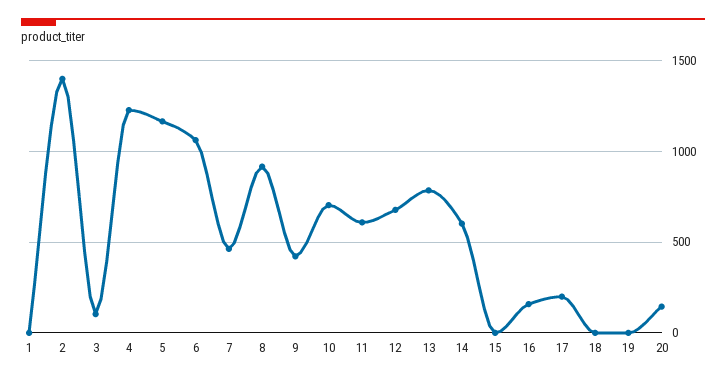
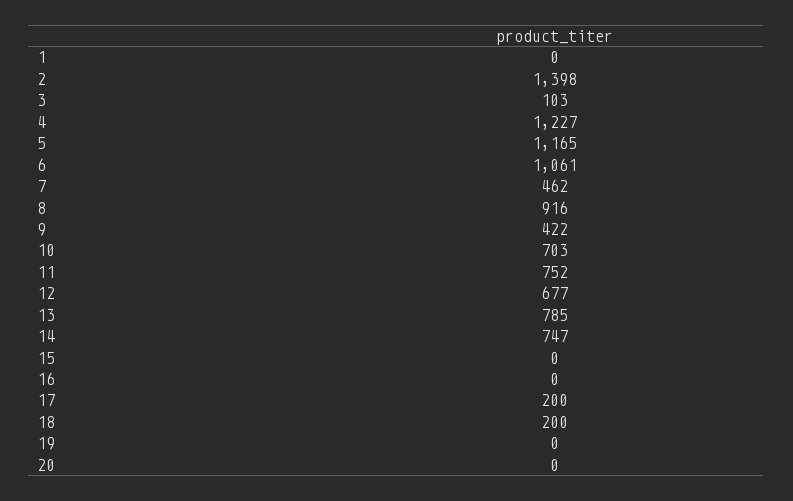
11: 600 -> 752
14: 600 -> 747
16: 150 -> 0
18: 0 -> 200
20: 150 -> 0

